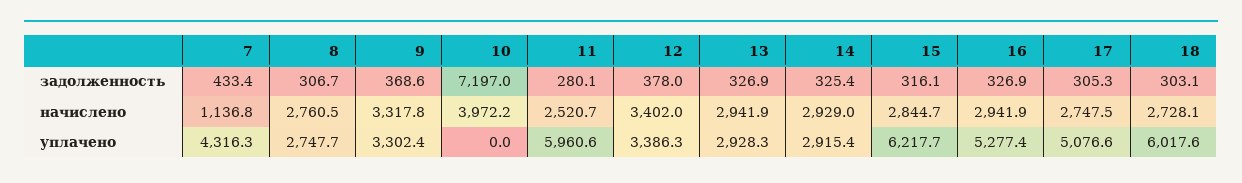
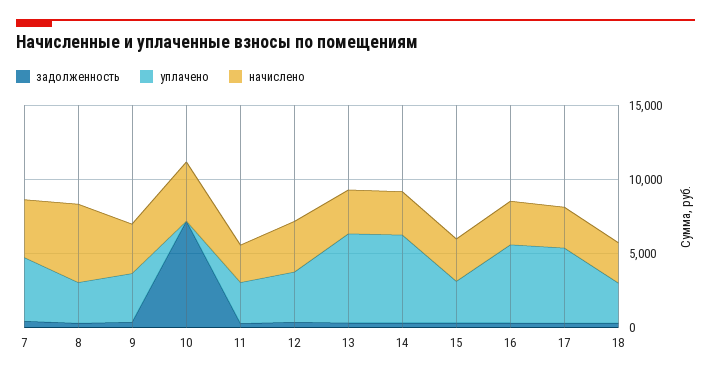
начислено, 7: 1136.8 -> 4000
начислено, 8: 2760.5 -> 5000
уплачено, 11: 5960.6 -> 3000
уплачено, 13: 2928.3 -> 6000
уплачено, 14: 2915.4 -> 6000
уплачено, 15: 6217.7 -> 3000
уплачено, 18: 6017.6 -> 3000

